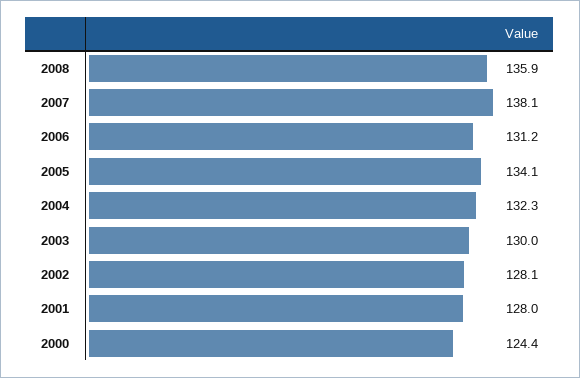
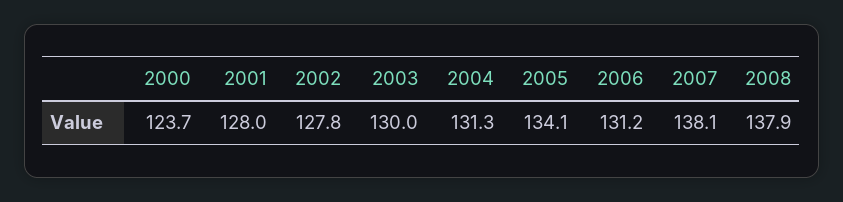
2008: 135.9 -> 137.9
2004: 132.3 -> 131.3
2002: 128.1 -> 127.8
2000: 124.4 -> 123.7

